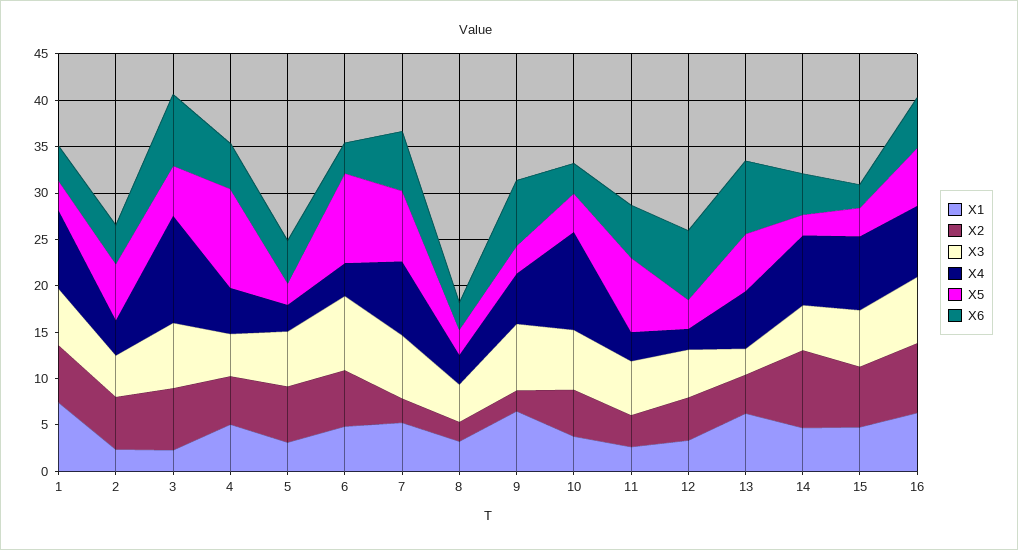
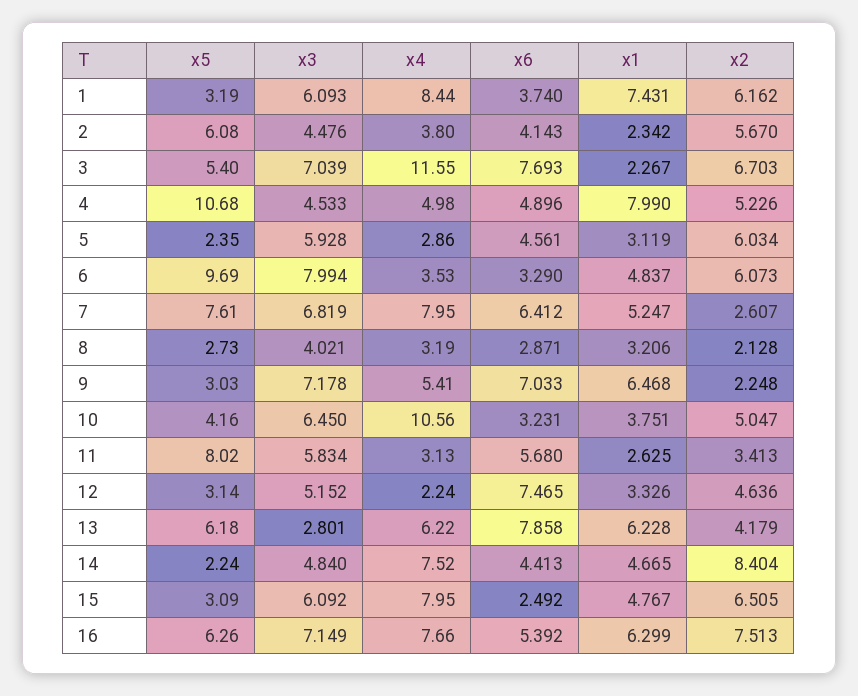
X1, 4: 5 -> 7.99

